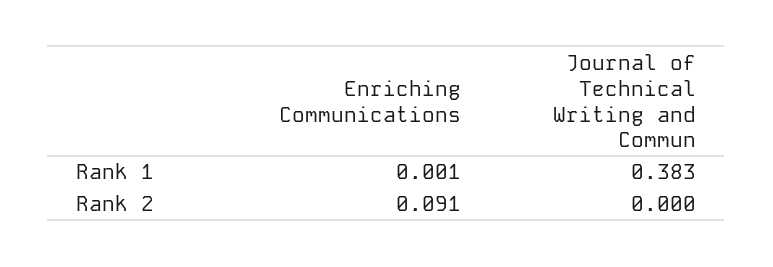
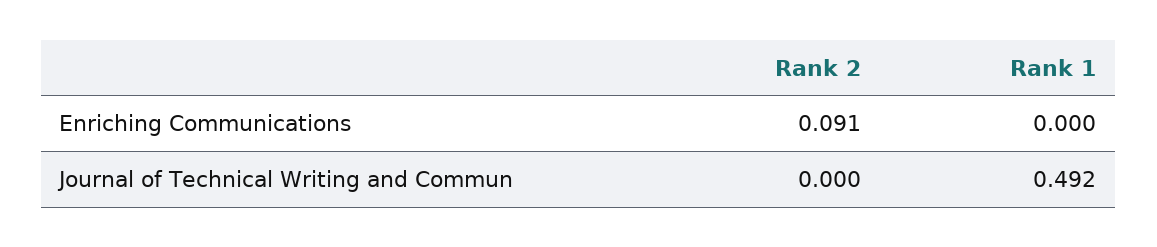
Enriching Communications, Rank 1: 0.001 -> 0
Journal of Technical Writing and Commun, Rank 1: 0.383 -> 0.492

